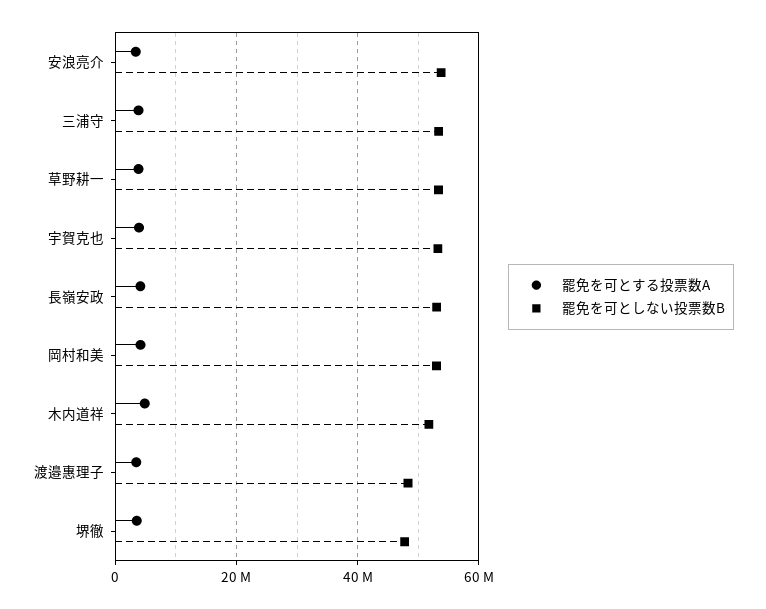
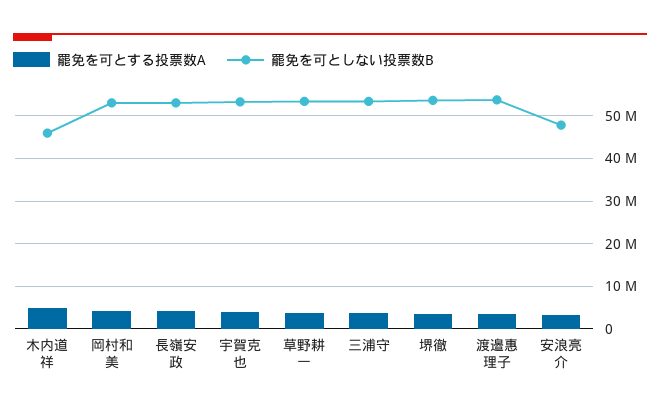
罷免を可としない投票数B, 安浪亮介: 54000000 -> 48000000
罷免を可としない投票数B, 木内道祥: 52000000 -> 46000000
罷免を可としない投票数B, 渡邉惠理子: 48000000 -> 54000000
罷免を可としない投票数B, 堺徹: 48000000 -> 54000000

